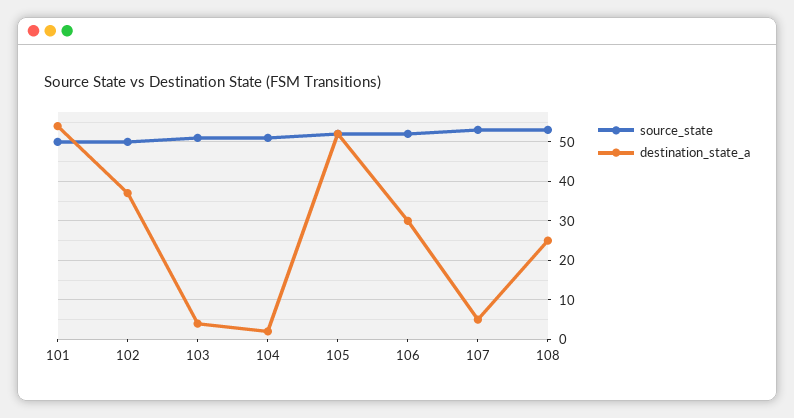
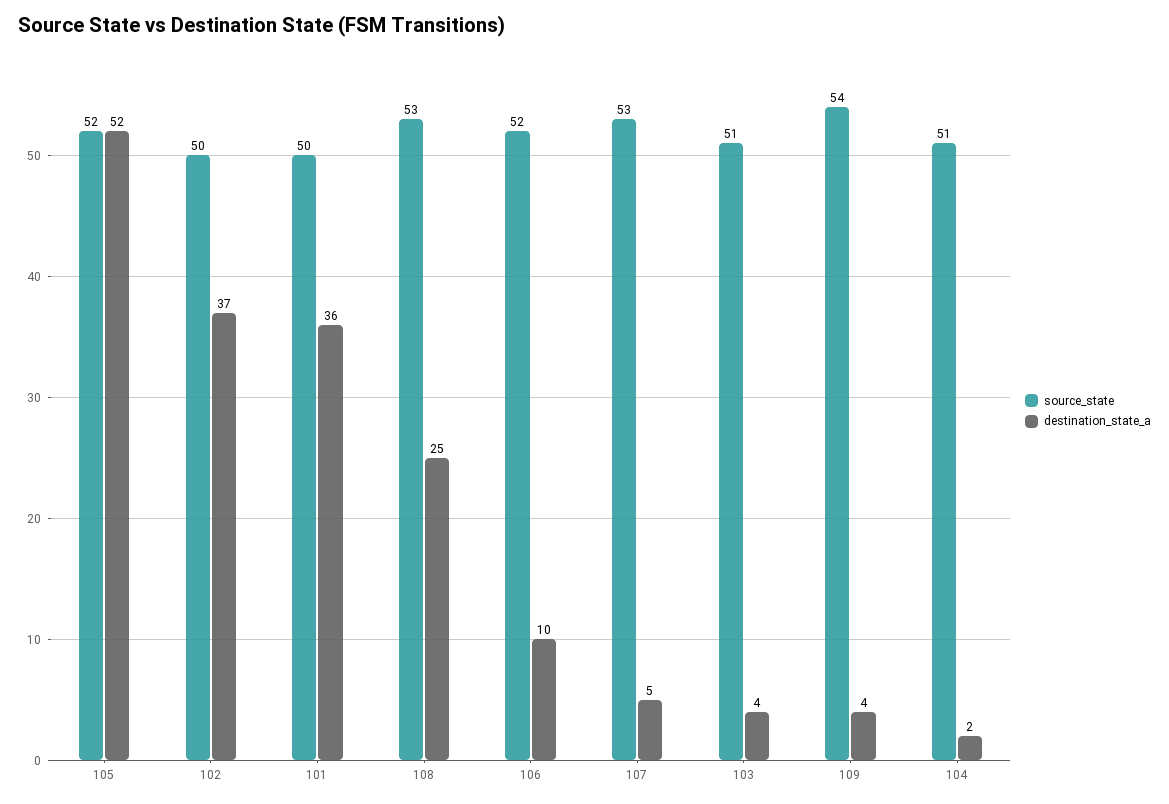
destination_state_a, 101: 55 -> 36
destination_state_a, 106: 30 -> 10
source_state, 109: none -> 54
destination_state_a, 109: none -> 4

